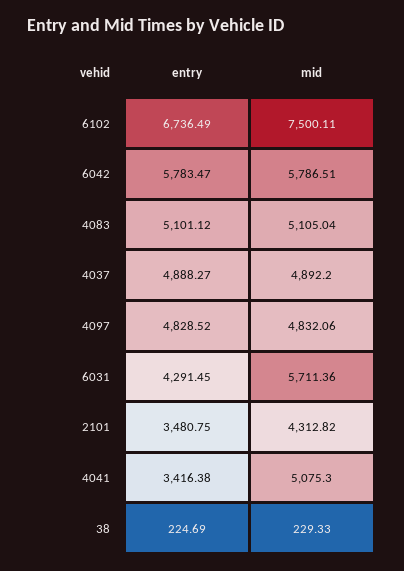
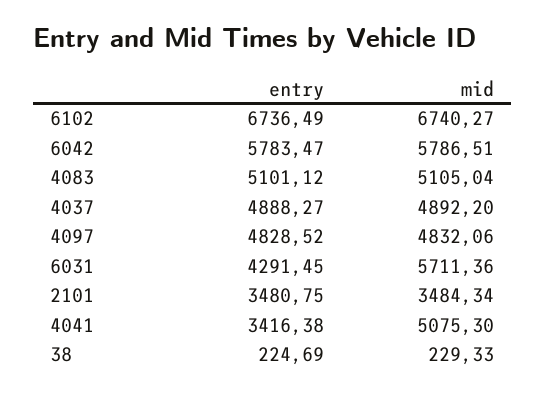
mid, 6102: 7500.11 -> 6740.27
mid, 2101: 4312.82 -> 3484.34

